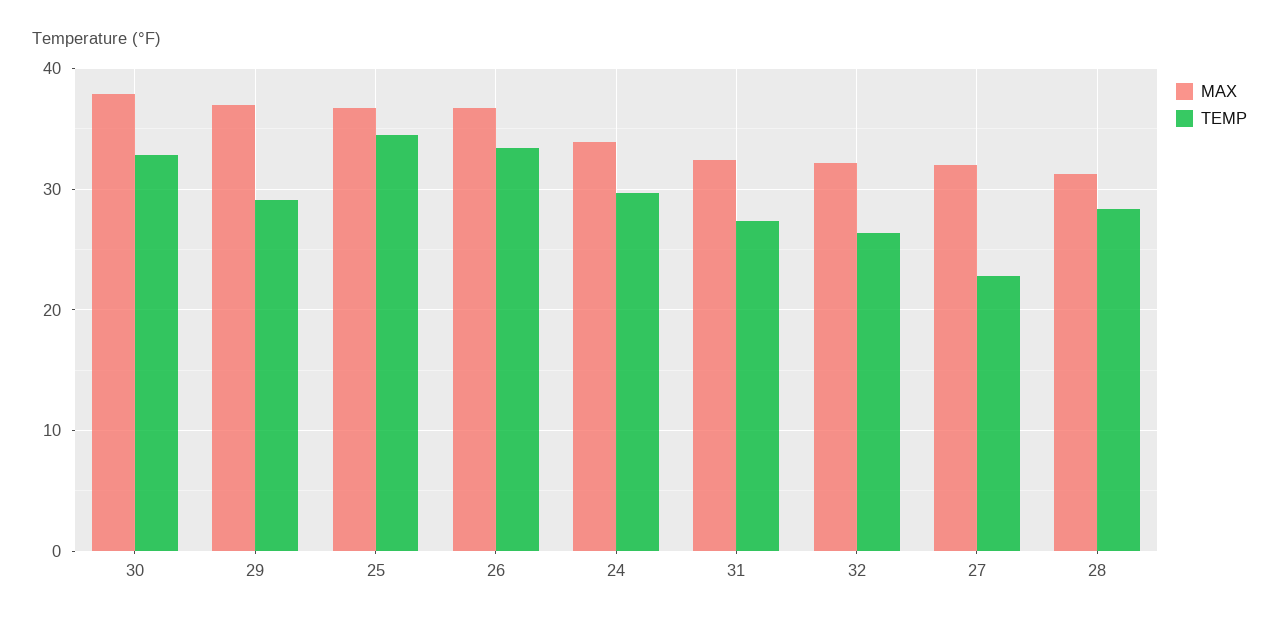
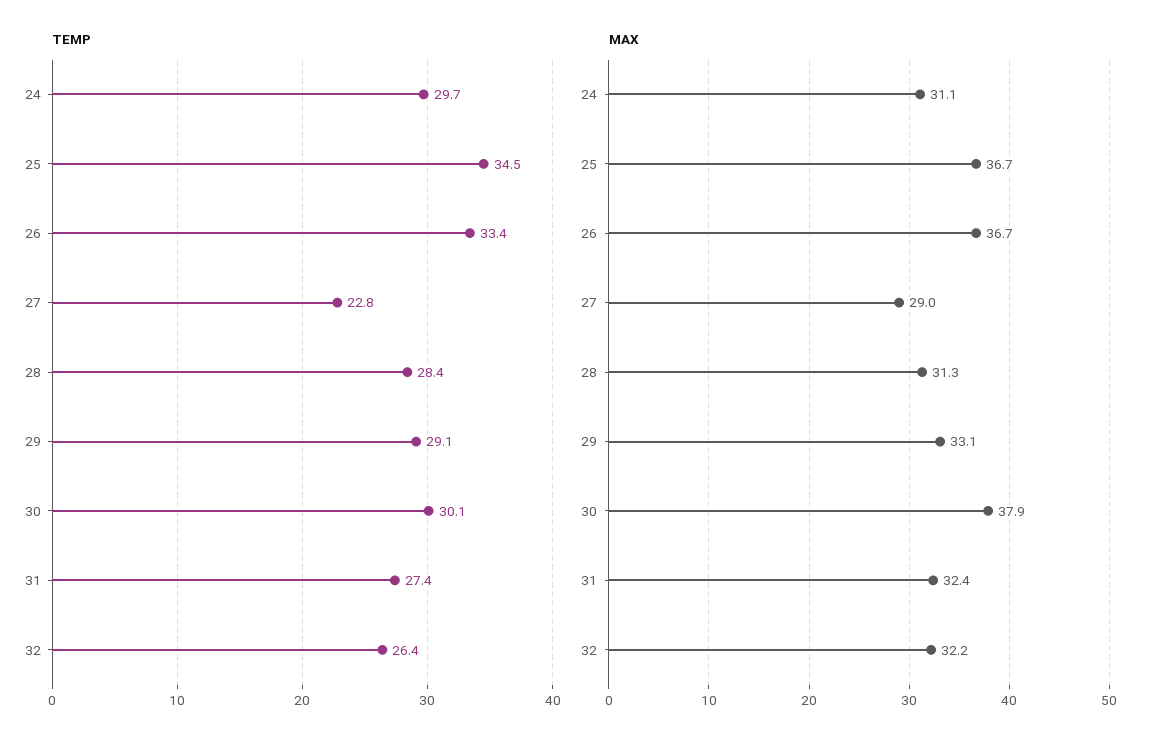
TEMP, 30: 33 -> 30.1
MAX, 29: 37 -> 33.1
MAX, 24: 34 -> 31.1
MAX, 27: 32 -> 29

